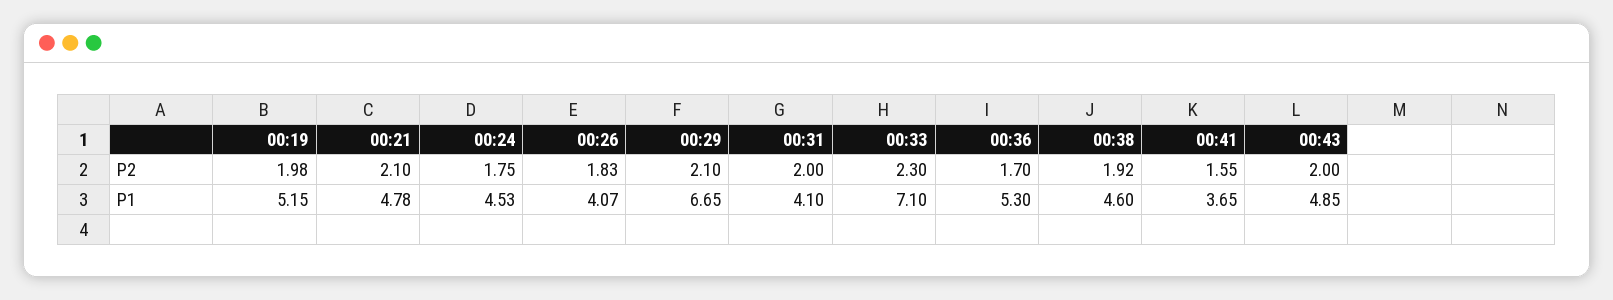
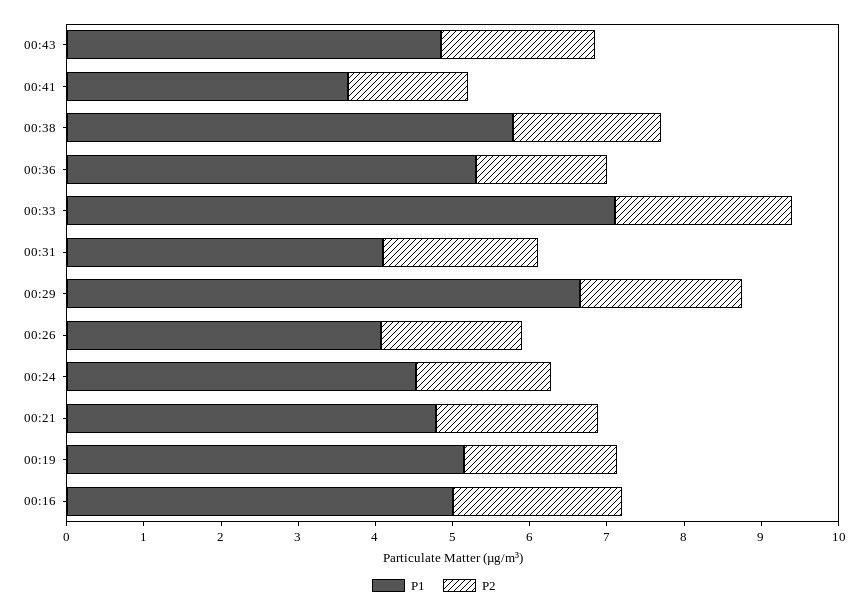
P1, 00:38: 4.6 -> 5.8
P1, 00:16: none -> 5
P2, 00:16: none -> 2.2

